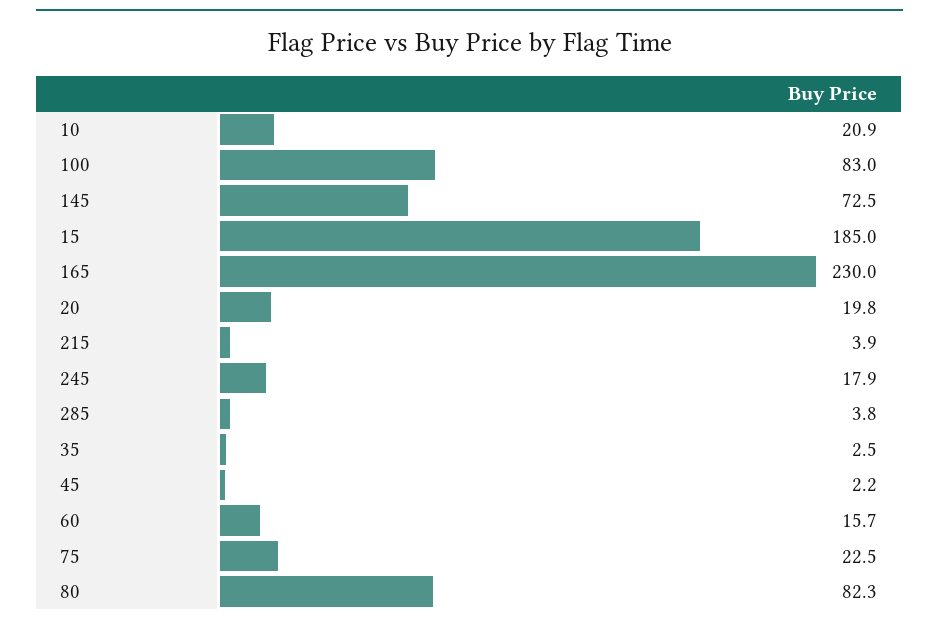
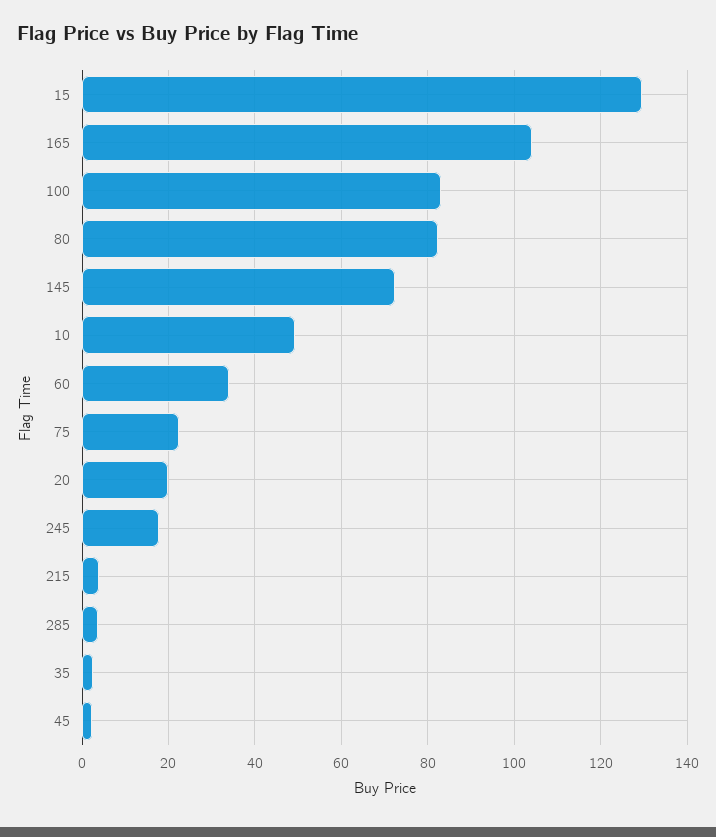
10: 20.9 -> 50
15: 185 -> 130
165: 230 -> 104
60: 15.7 -> 34

